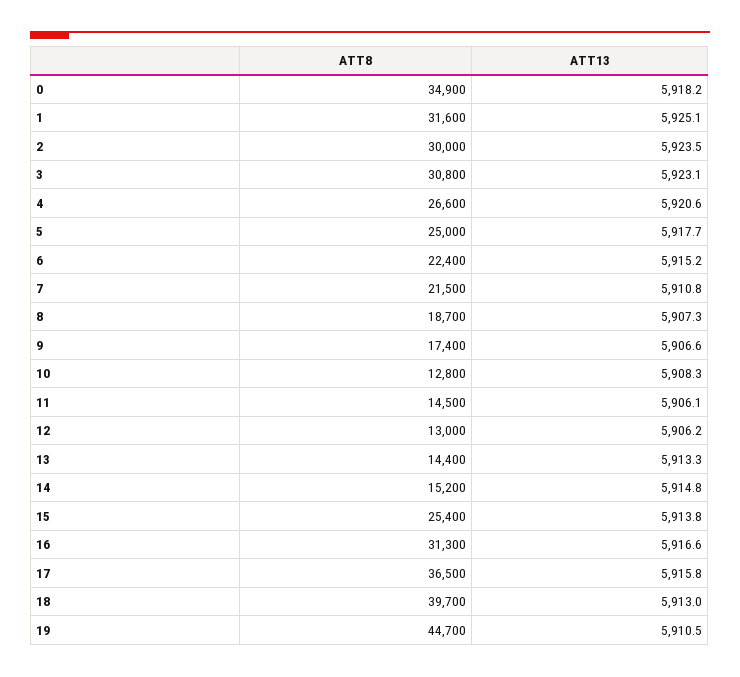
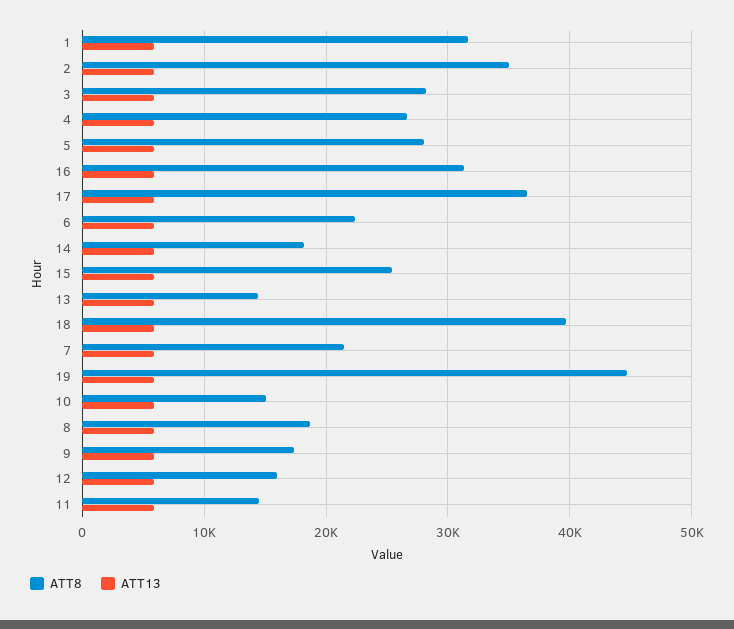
ATT8, 0: 34900 -> none
ATT13, 0: 5918.2 -> none
ATT8, 2: 30000 -> 35000
ATT8, 3: 30800 -> 28000
ATT8, 5: 25000 -> 28000
ATT8, 10: 12800 -> 15000
ATT8, 12: 13000 -> 16000
ATT8, 14: 15200 -> 18000

